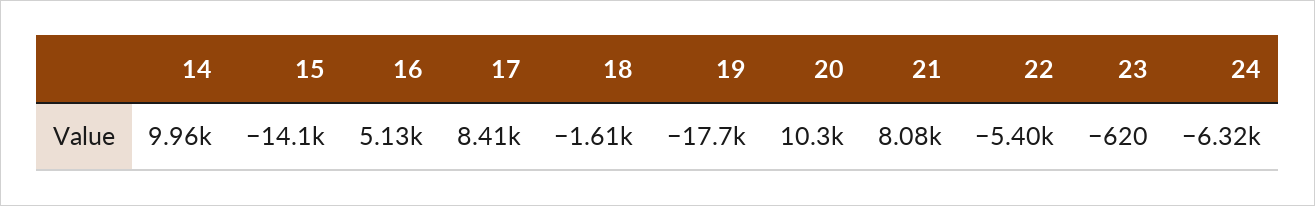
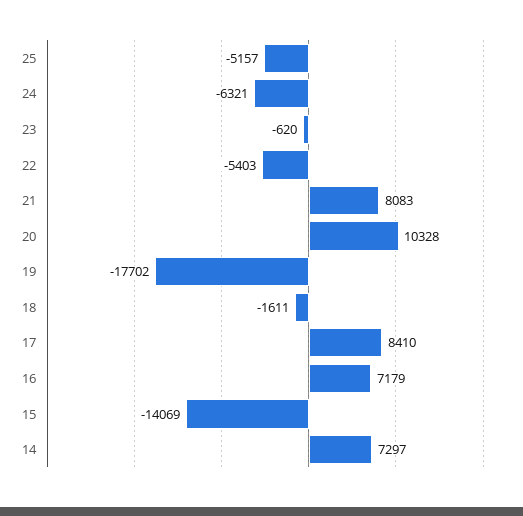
14: 9960 -> 7297
16: 5130 -> 7179
25: none -> -5157

